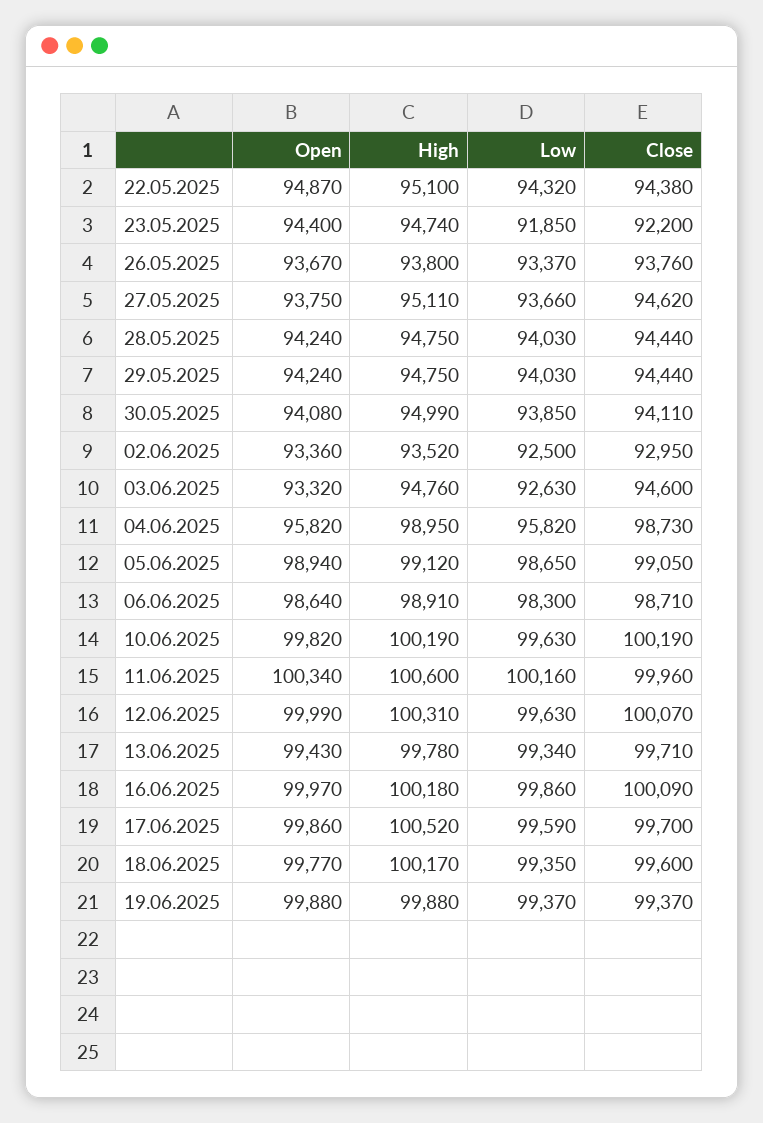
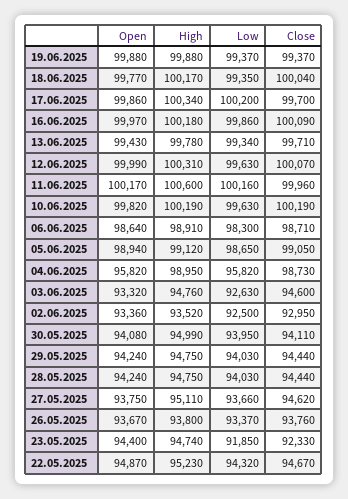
High, 22.05.2025: 95100 -> 95230
Close, 22.05.2025: 94380 -> 94670
Close, 23.05.2025: 92200 -> 92330
Low, 30.05.2025: 93850 -> 93950
Open, 11.06.2025: 100340 -> 100170
High, 17.06.2025: 100520 -> 100340
Low, 17.06.2025: 99590 -> 100200
Close, 18.06.2025: 99600 -> 100040

